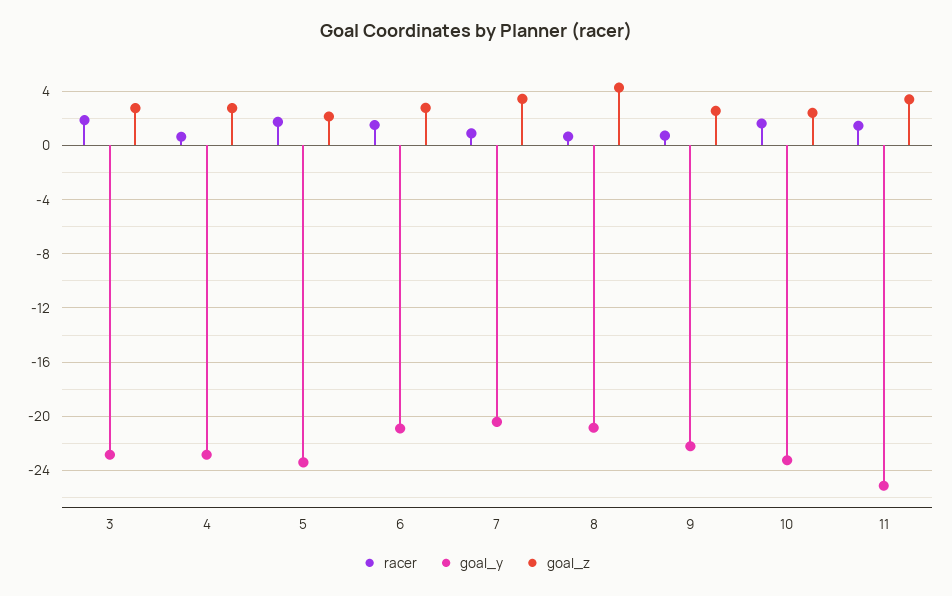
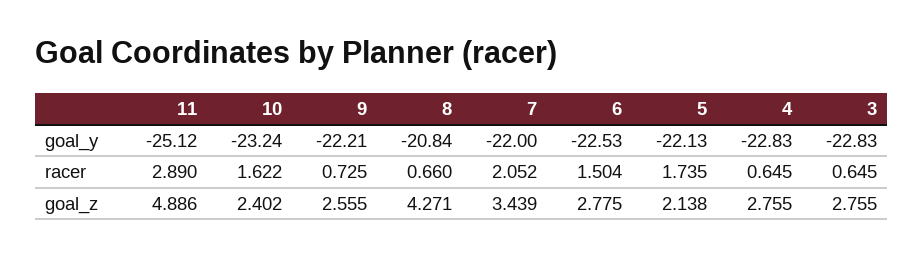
racer, 3: 2 -> 0.645
goal_y, 5: -23.5 -> -22.13
goal_y, 6: -21 -> -22.53
racer, 7: 1 -> 2.052
goal_y, 7: -20.5 -> -22
racer, 11: 1.5 -> 2.89
goal_z, 11: 3.5 -> 4.886

